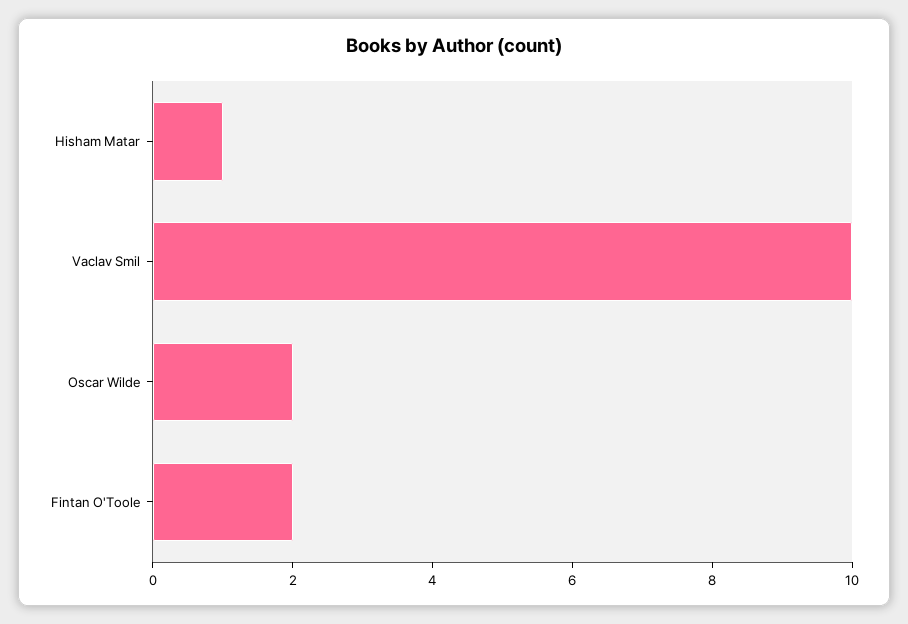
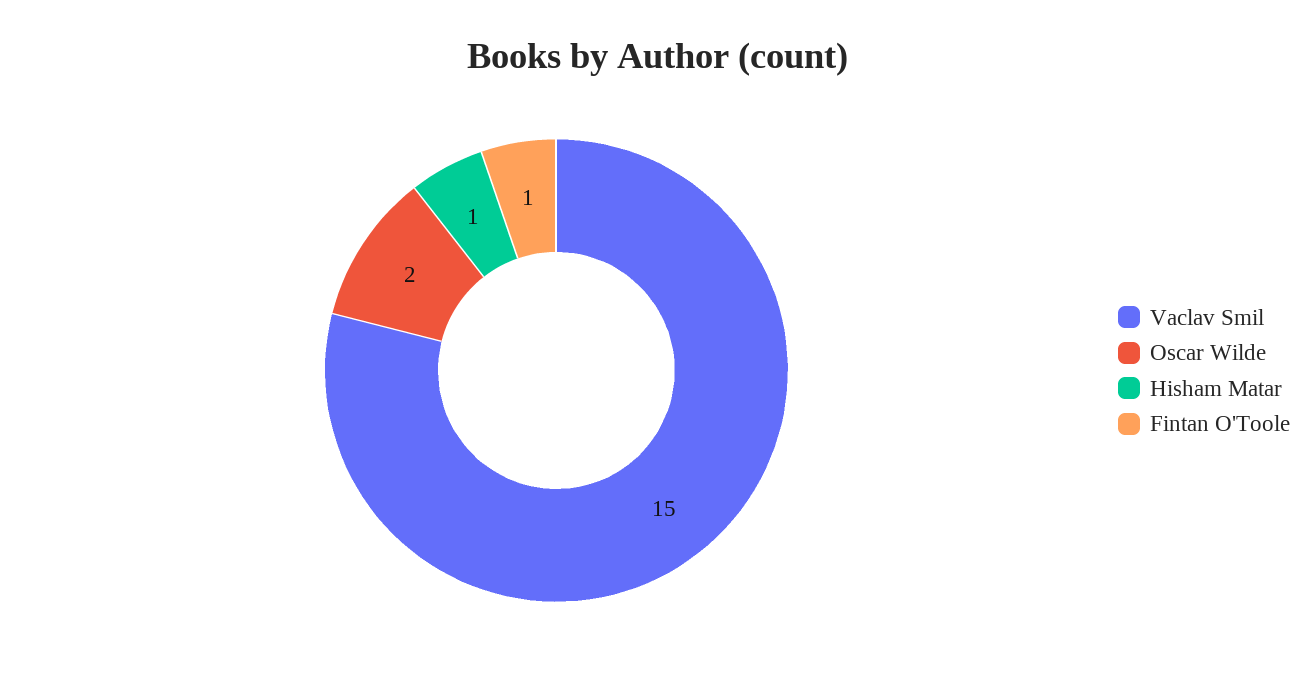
Vaclav Smil: 10 -> 15
Fintan O'Toole: 2 -> 1

